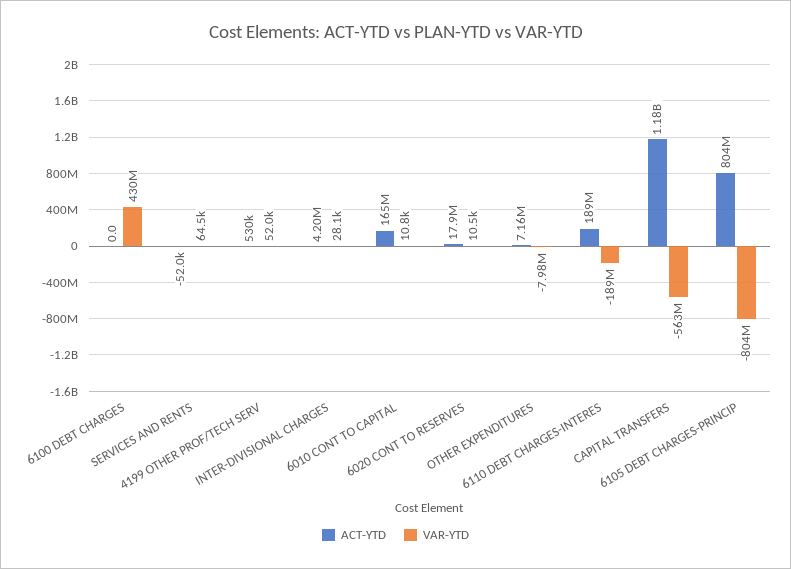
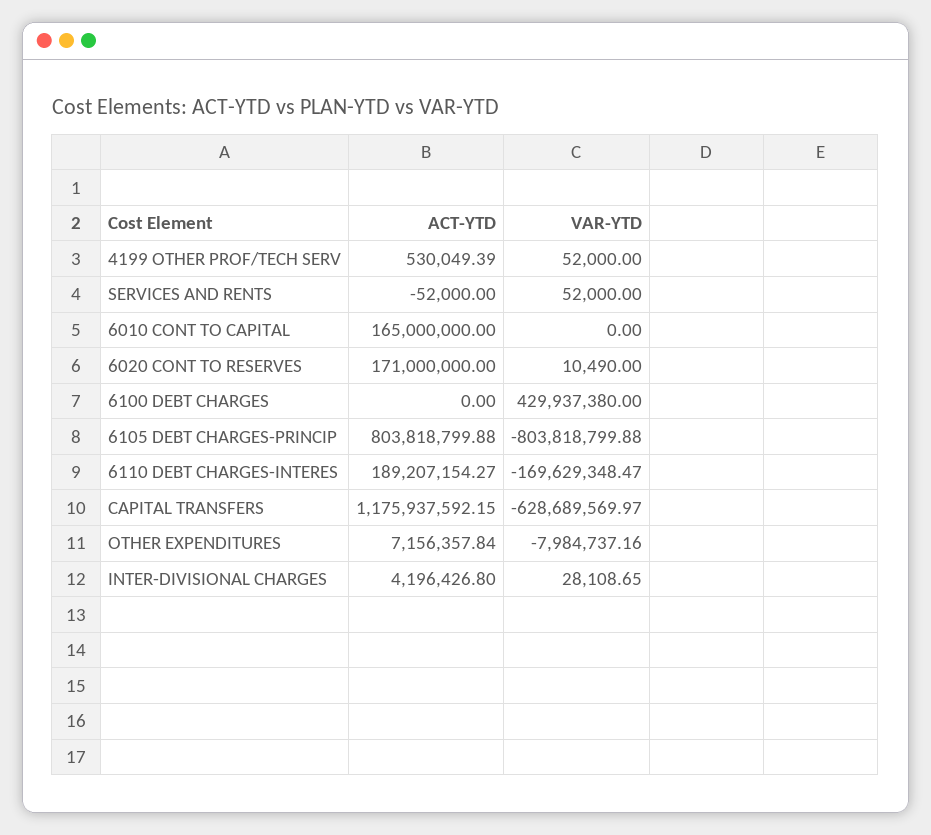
VAR-YTD, SERVICES AND RENTS: 64500 -> 52000
VAR-YTD, 6010 CONT TO CAPITAL: 10800 -> 0
ACT-YTD, 6020 CONT TO RESERVES: 17900000 -> 171000000
VAR-YTD, 6110 DEBT CHARGES-INTERES: -189000000 -> -169629348.47
VAR-YTD, CAPITAL TRANSFERS: -563000000 -> -628689569.97

